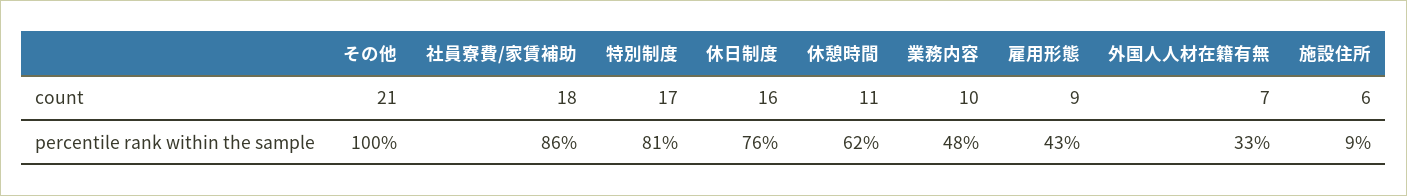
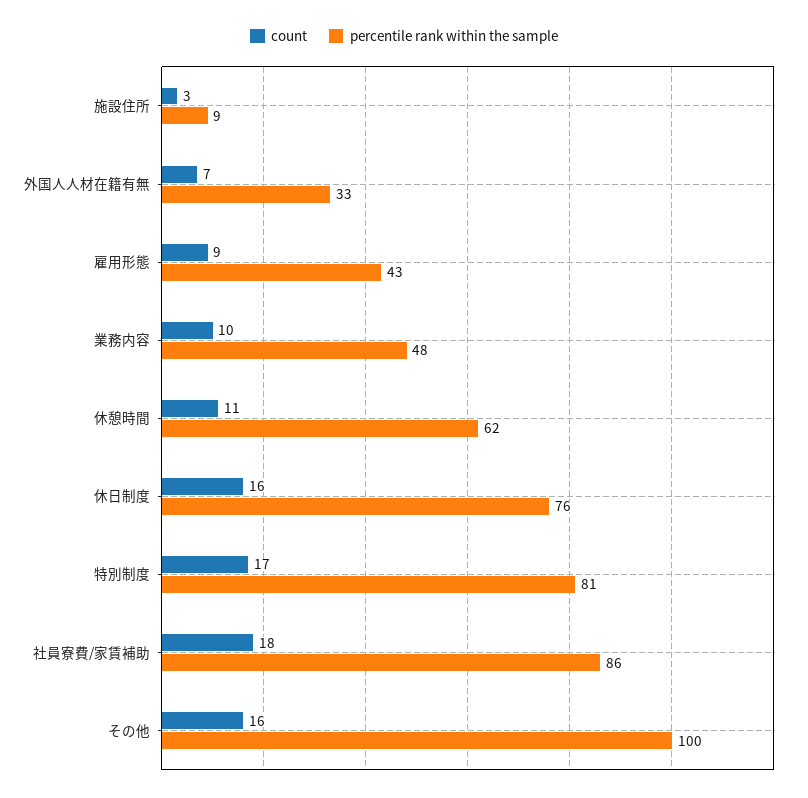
count, その他: 21 -> 16
count, 施設住所: 6 -> 3

